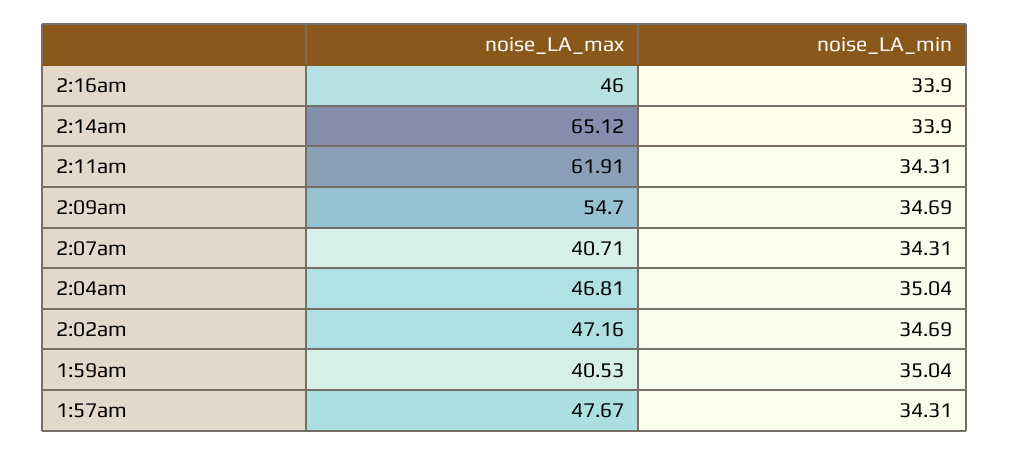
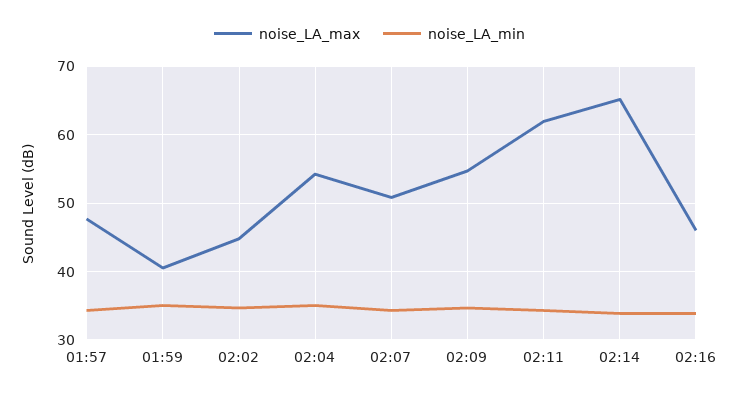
noise_LA_max, 2:07am: 40.71 -> 51
noise_LA_max, 2:04am: 46.81 -> 54
noise_LA_max, 2:02am: 47.16 -> 45

